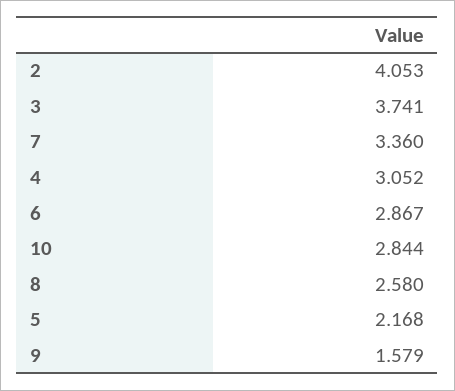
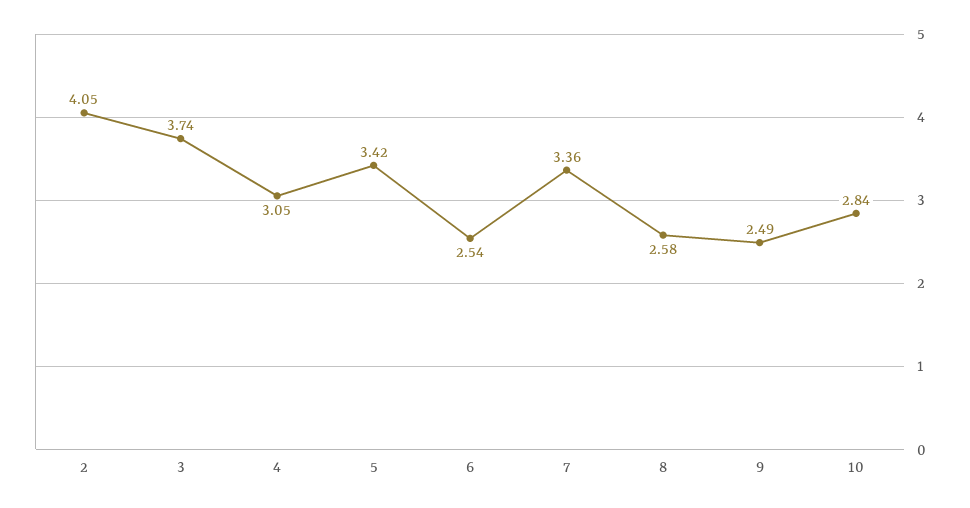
6: 2.867 -> 2.54
5: 2.168 -> 3.42
9: 1.579 -> 2.49

